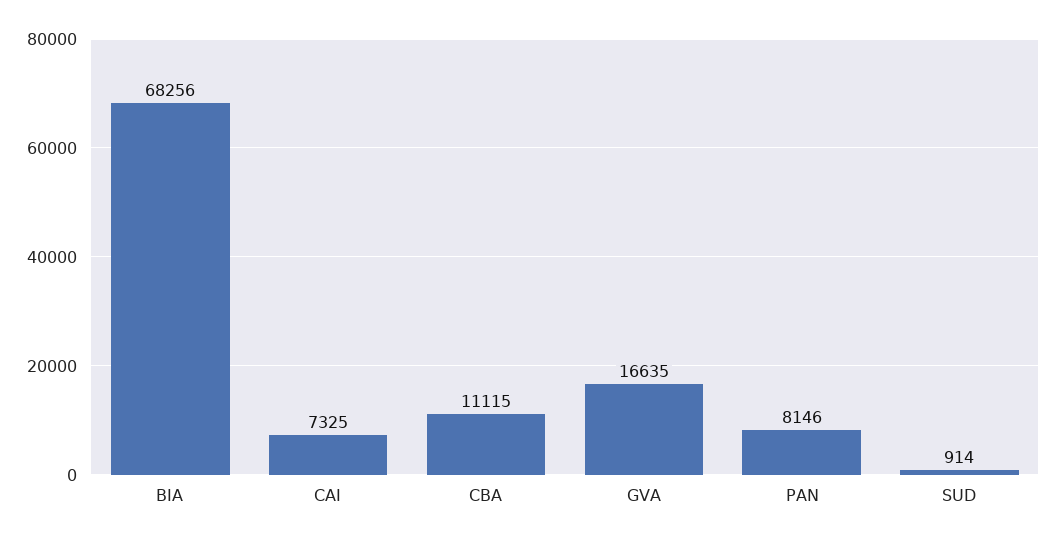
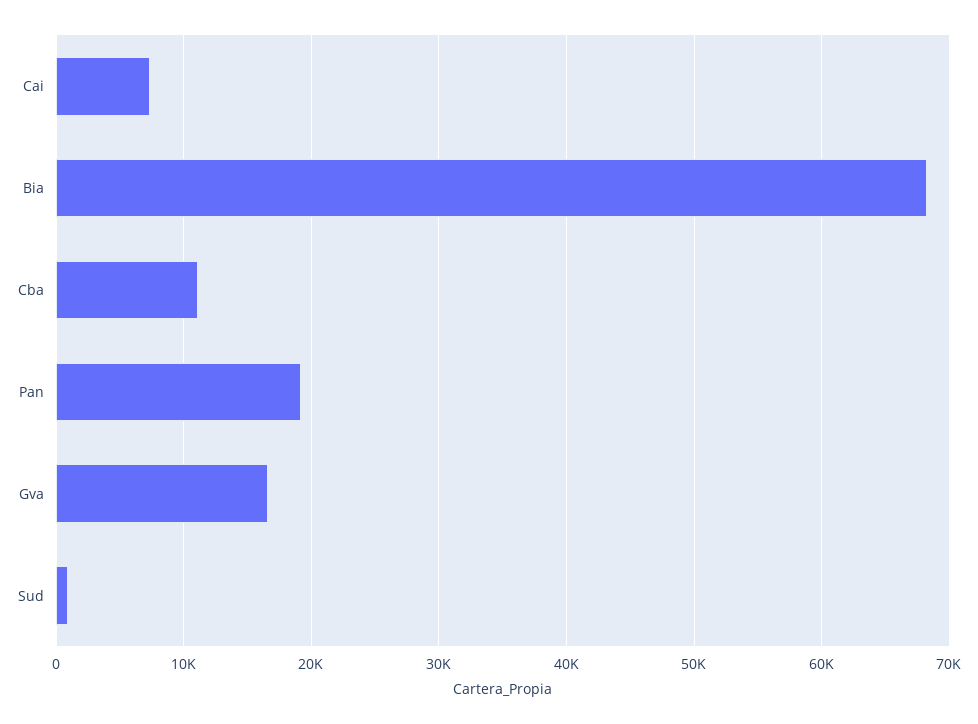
PAN: 8146 -> 19000

